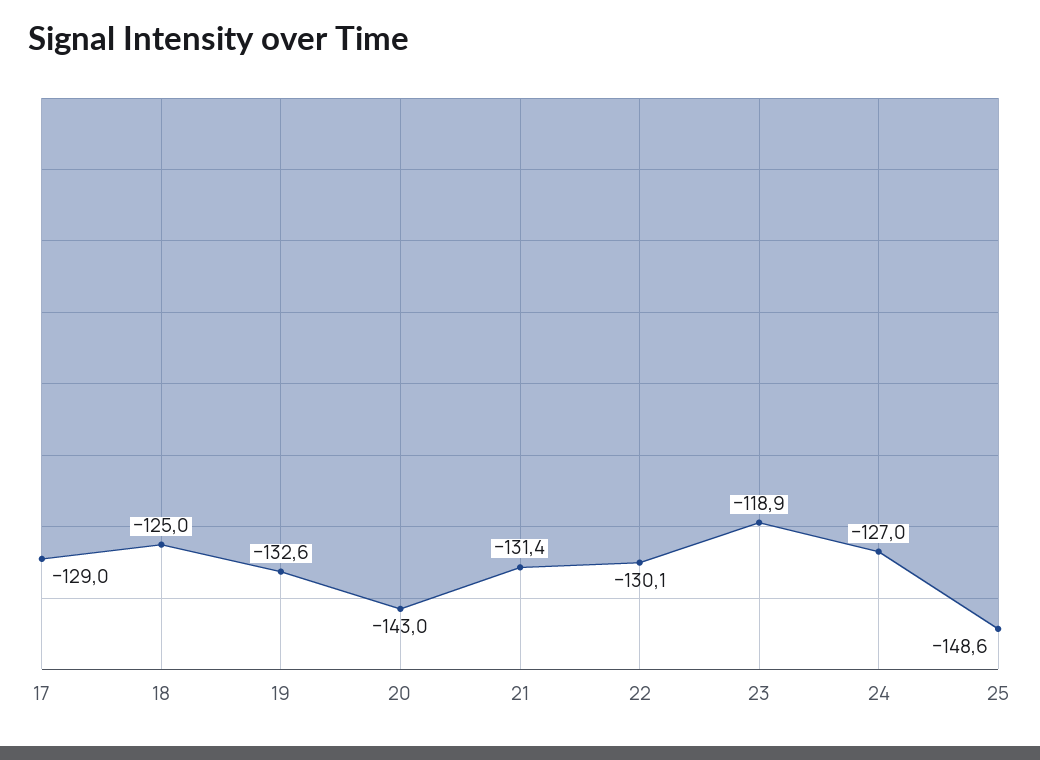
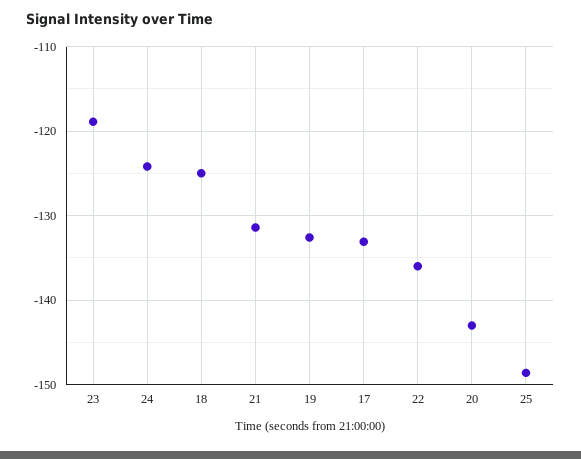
17: -129 -> -133
22: -130.1 -> -136
24: -127 -> -124

